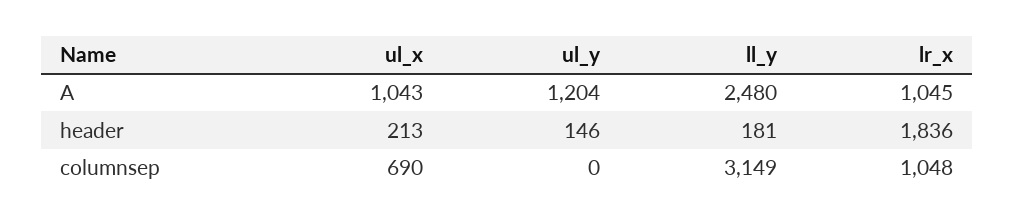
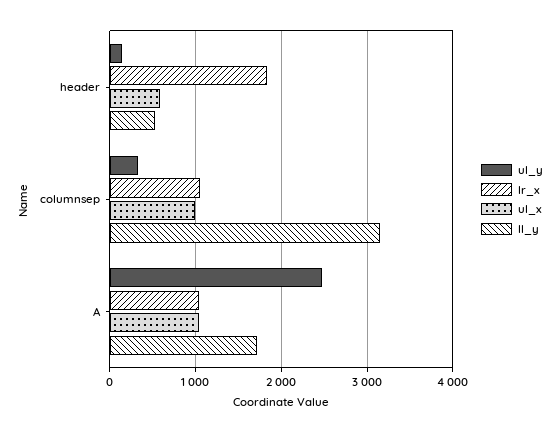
ul_y, A: 1204 -> 2500
ll_y, A: 2480 -> 1700
ul_x, header: 213 -> 600
ll_y, header: 181 -> 500
ul_x, columnsep: 690 -> 1000
ul_y, columnsep: 0 -> 300

